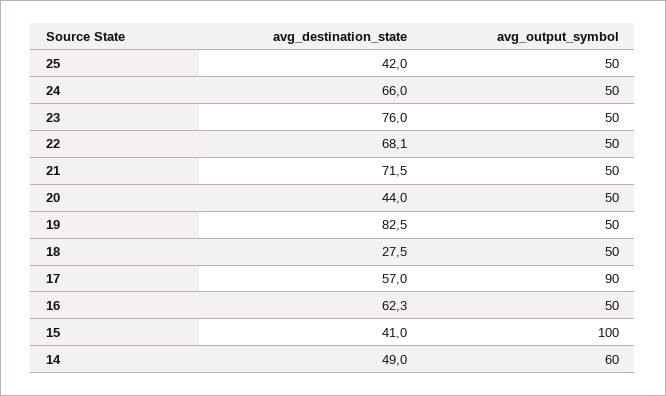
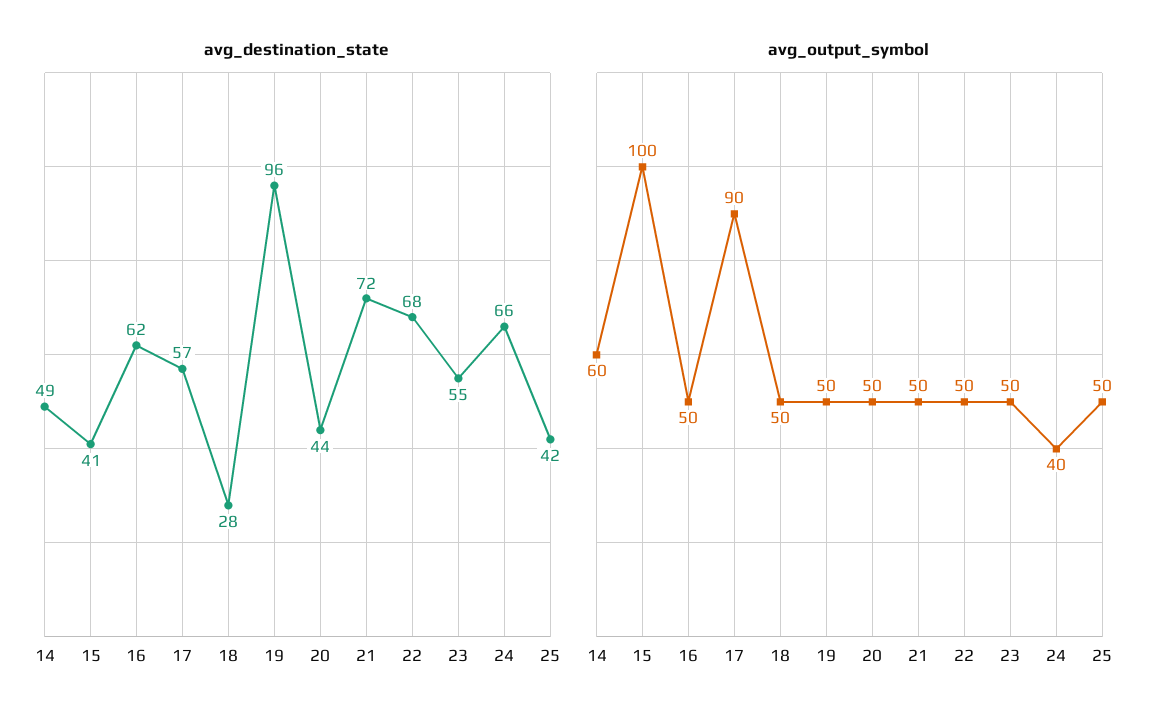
avg_output_symbol, 24: 50 -> 40
avg_destination_state, 23: 76 -> 55
avg_destination_state, 19: 82.5 -> 96

